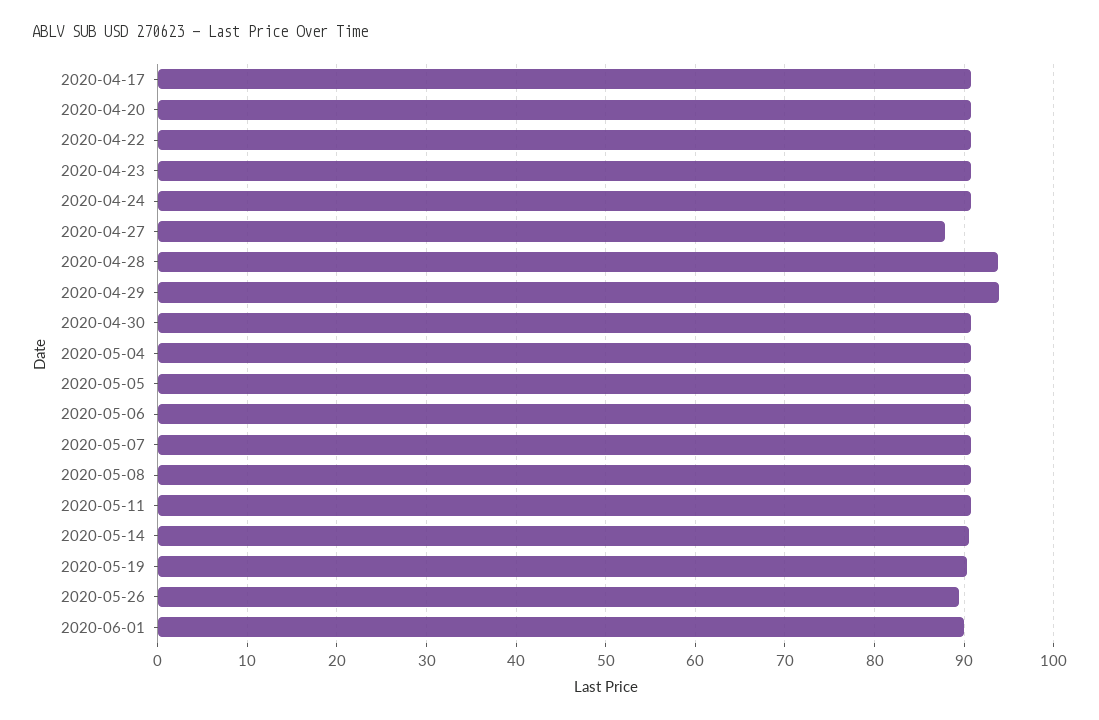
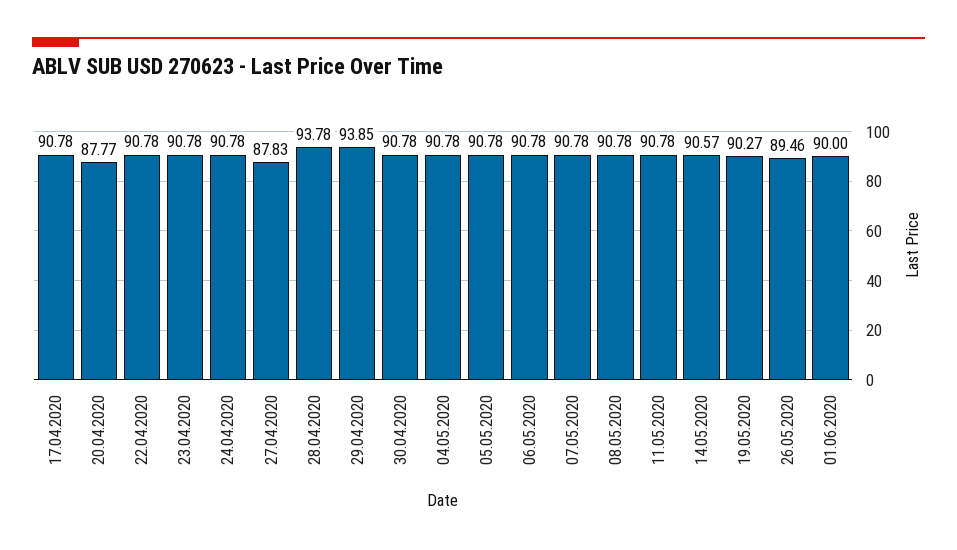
2020-04-20: 91 -> 87.77

